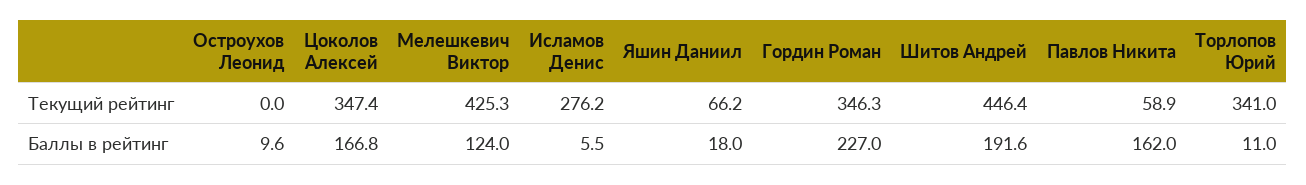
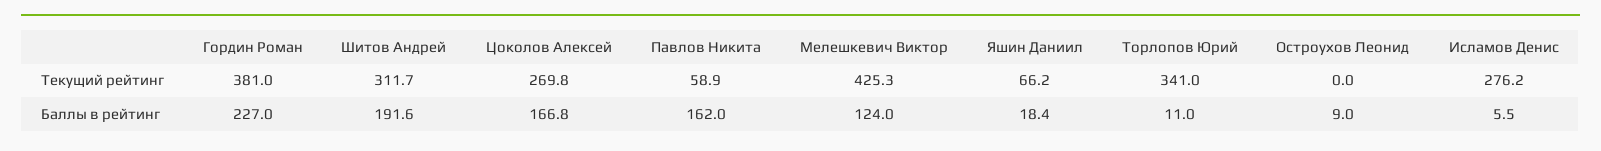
Цоколов Алексей, Текущий рейтинг: 347.4 -> 269.8
Гордин Роман, Текущий рейтинг: 346.3 -> 381
Шитов Андрей, Текущий рейтинг: 446.4 -> 311.7
Остроухов Леонид, Баллы в рейтинг: 9.6 -> 9
Яшин Даниил, Баллы в рейтинг: 18 -> 18.4

